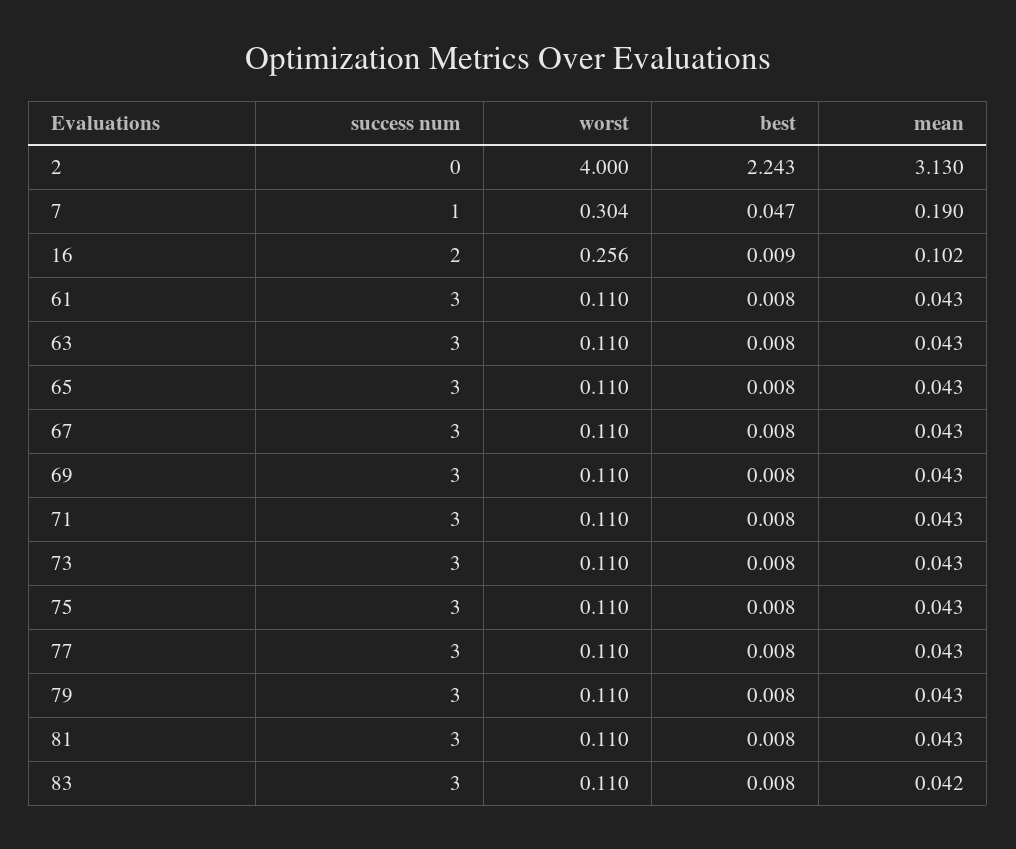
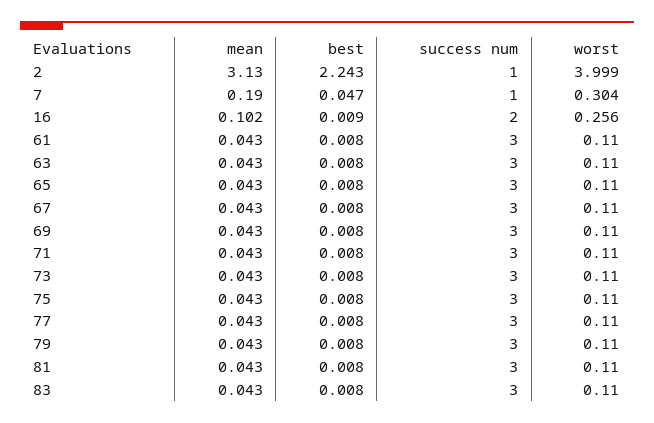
success num, 2: 0 -> 1
worst, 2: 4 -> 3.999
mean, 83: 0.042 -> 0.043

